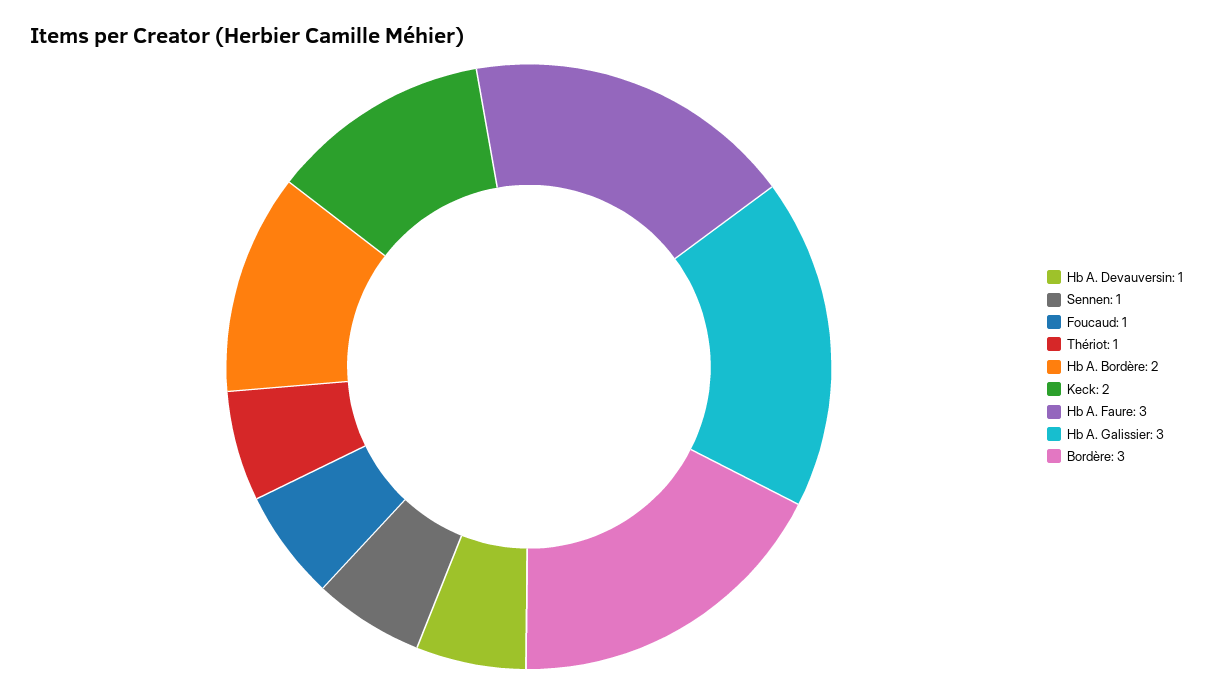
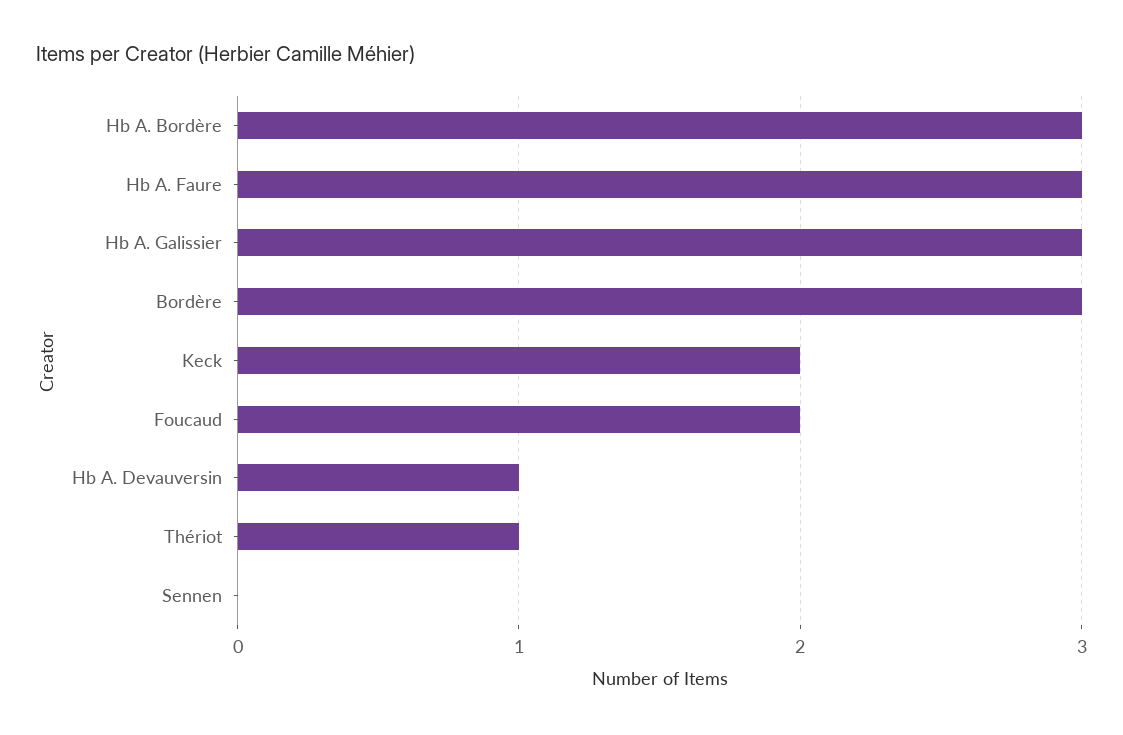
Sennen: 1 -> 0
Foucaud: 1 -> 2
Hb A. Bordère: 2 -> 3

